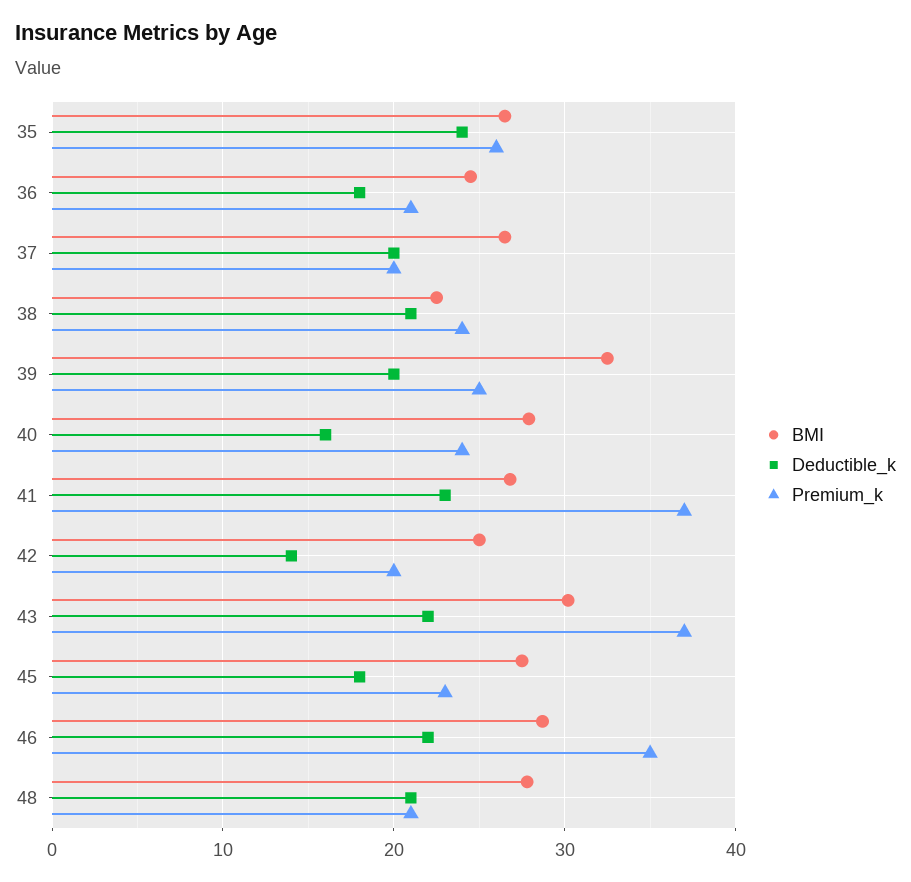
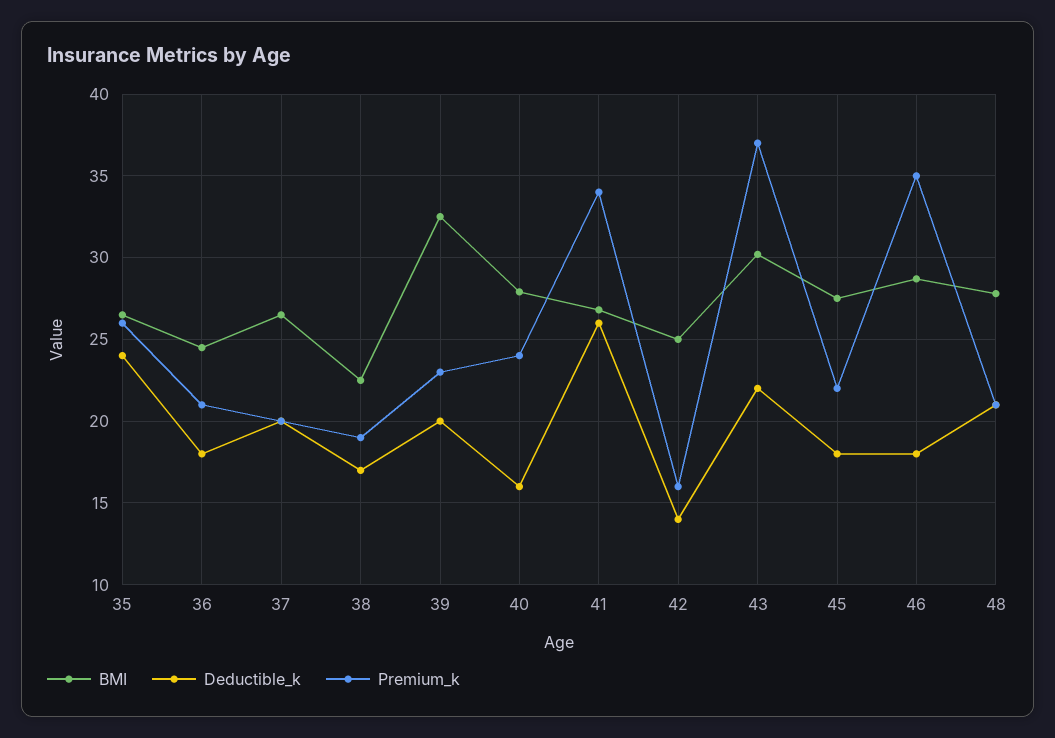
Deductible_k, 38: 21 -> 17
Premium_k, 38: 24 -> 19
Premium_k, 39: 25 -> 23
Deductible_k, 41: 23 -> 26
Premium_k, 41: 37 -> 34
Premium_k, 42: 20 -> 16
Premium_k, 45: 23 -> 22
Deductible_k, 46: 22 -> 18

